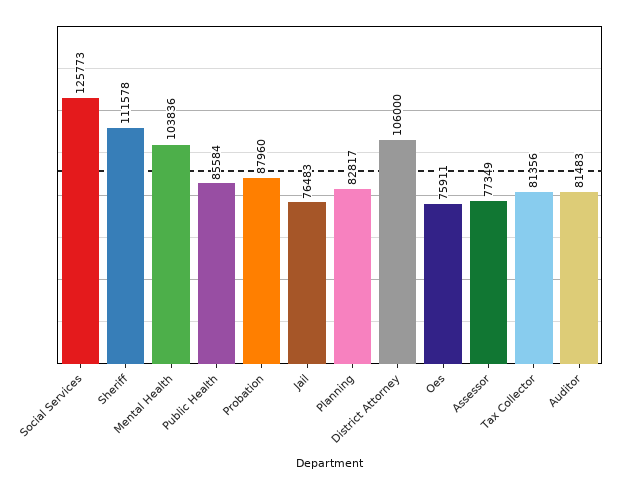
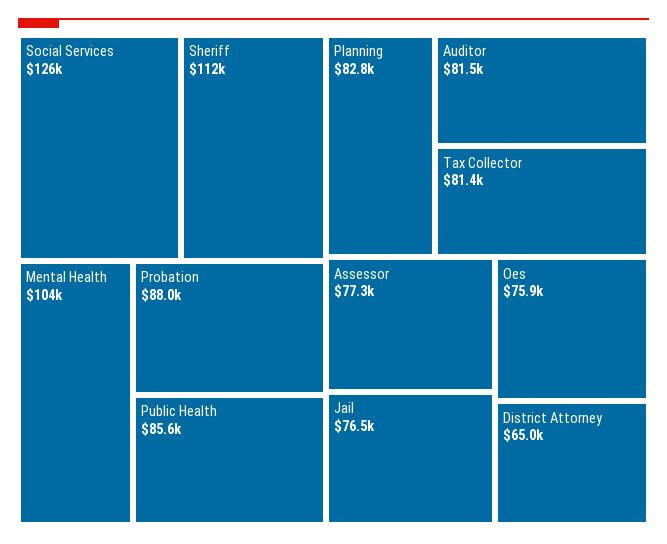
District Attorney: 106000 -> 65000

